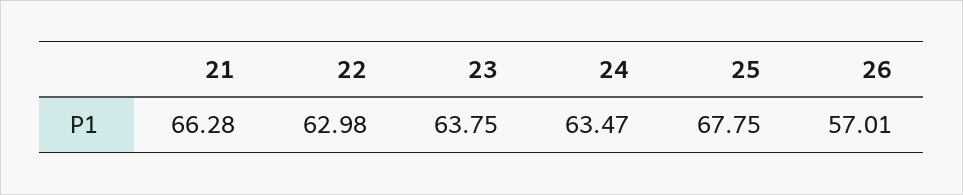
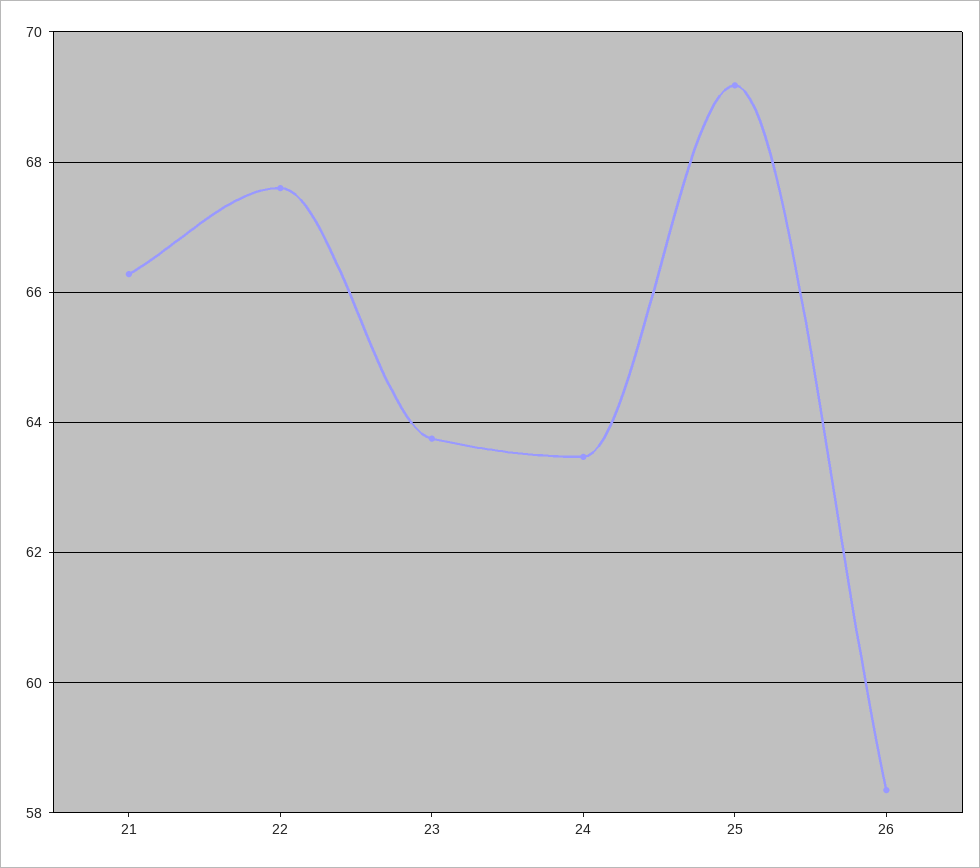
22: 62.98 -> 67.6
25: 67.75 -> 69.2
26: 57.01 -> 58.4

